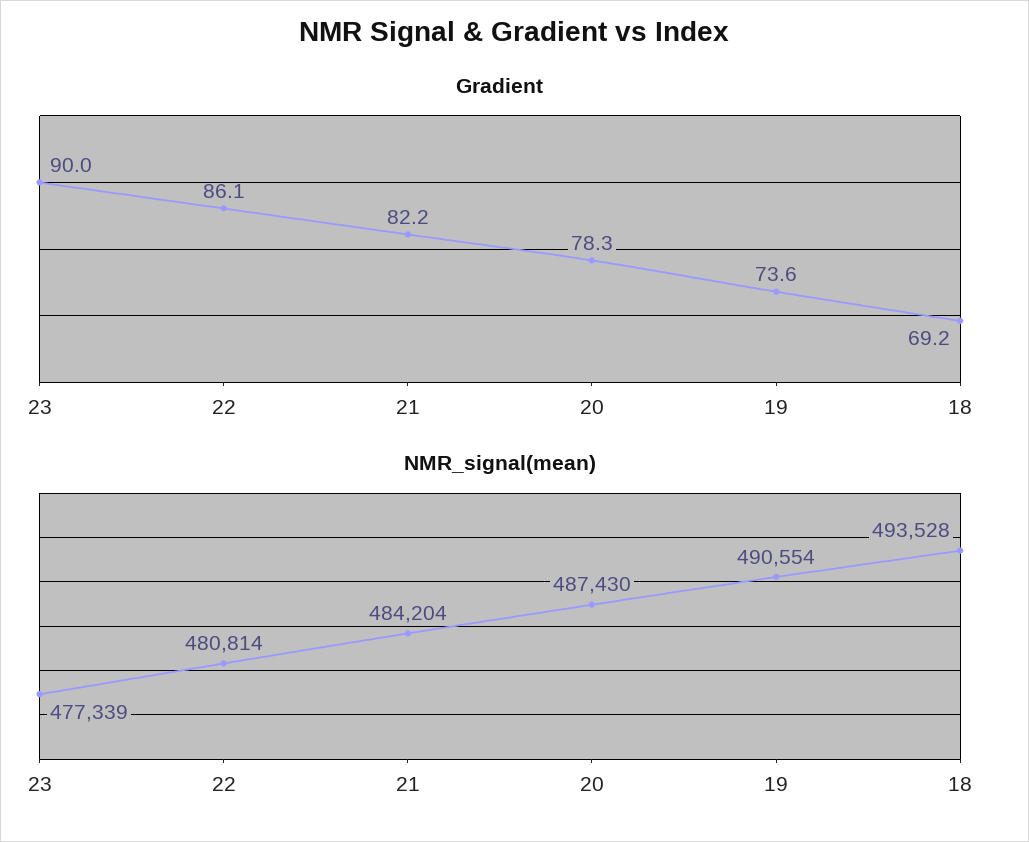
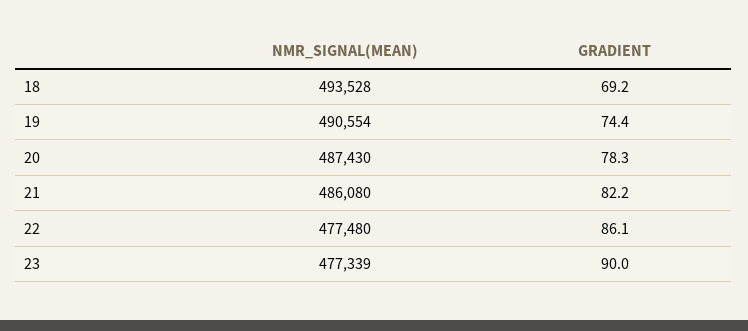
Gradient, 19: 73.6 -> 74.4
NMR_signal(mean), 22: 480814 -> 477480
NMR_signal(mean), 21: 484204 -> 486080

